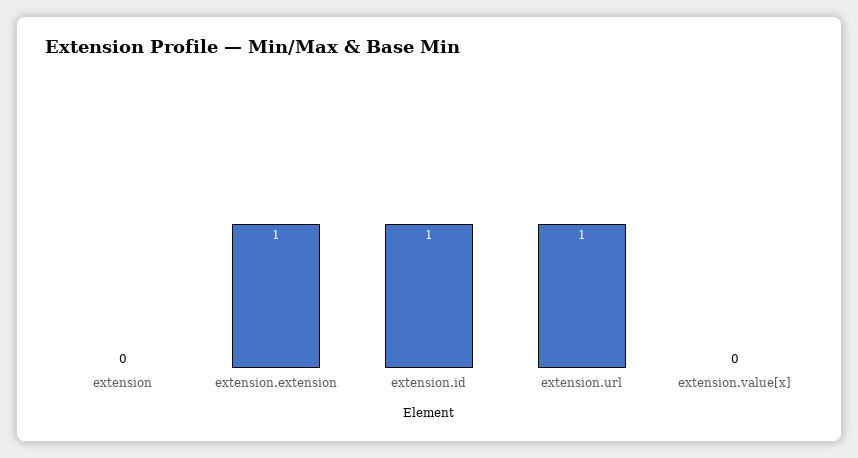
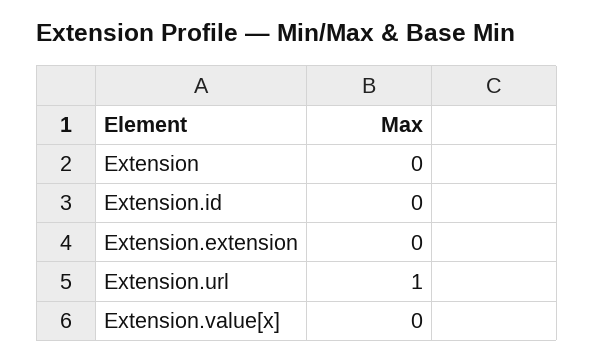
extension.extension: 1 -> 0
extension.id: 1 -> 0

